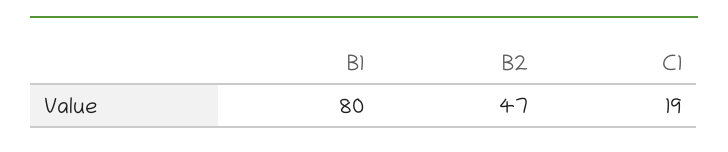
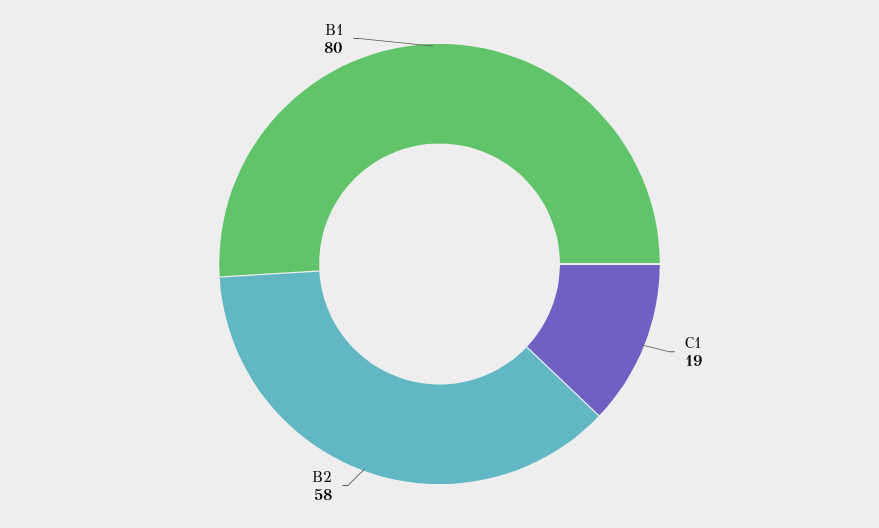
B2: 47 -> 58

